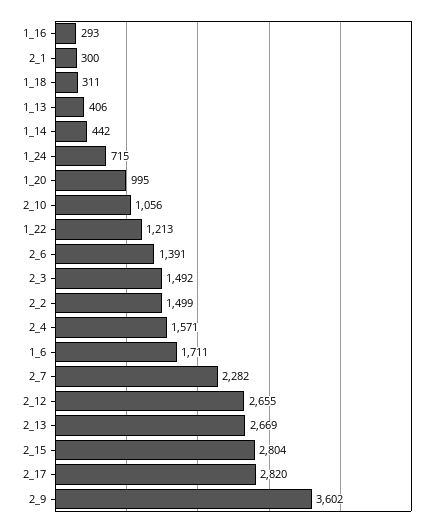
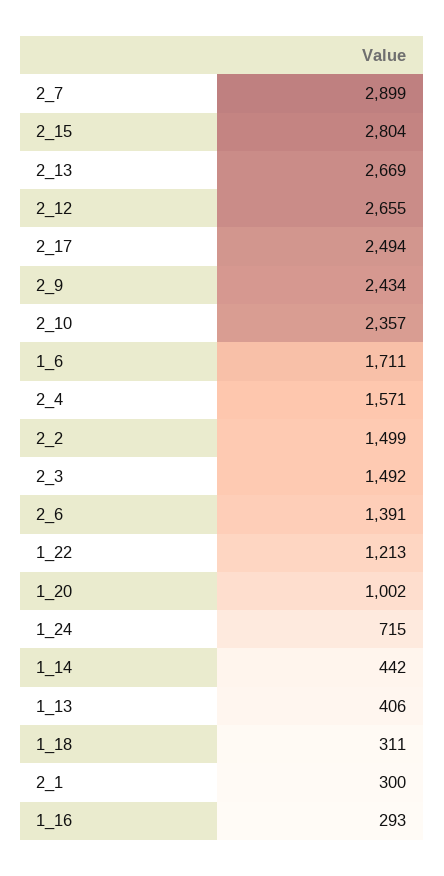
1_20: 995 -> 1002
2_10: 1056 -> 2357
2_7: 2282 -> 2899
2_17: 2820 -> 2494
2_9: 3602 -> 2434

